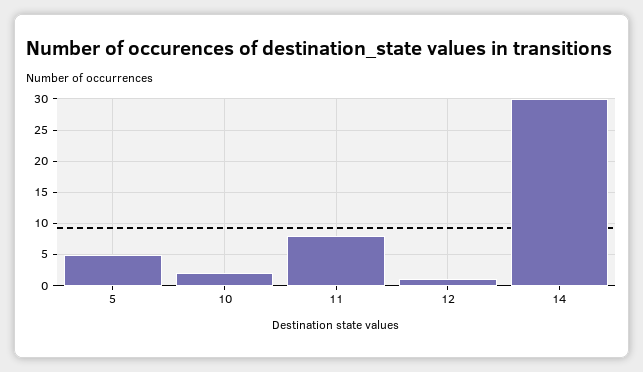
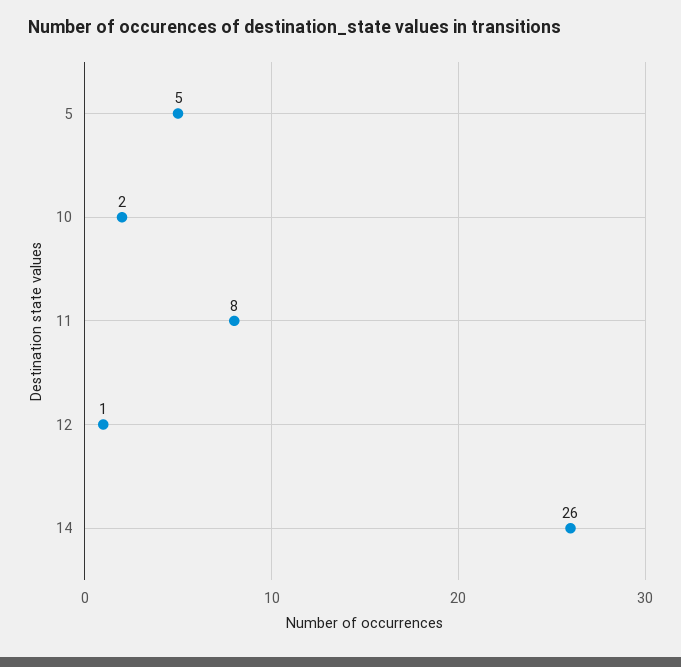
14: 30 -> 26

